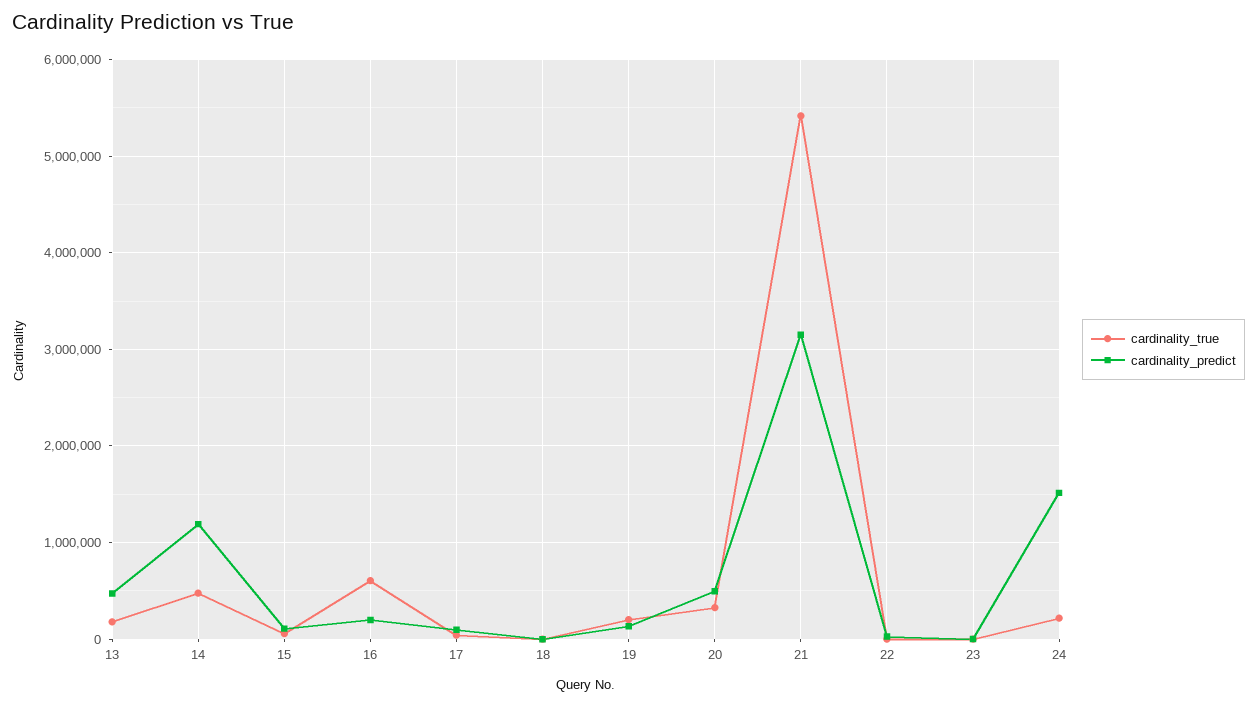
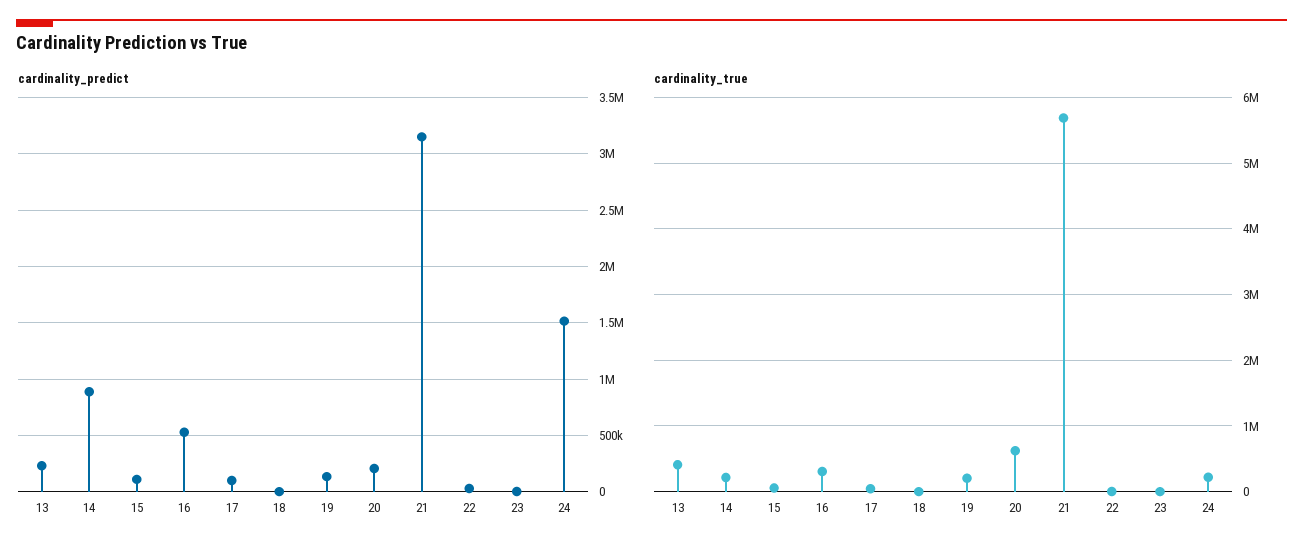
cardinality_true, 13: 200000 -> 400000
cardinality_predict, 13: 500000 -> 200000
cardinality_true, 14: 500000 -> 200000
cardinality_predict, 14: 1200000 -> 900000
cardinality_true, 16: 600000 -> 300000
cardinality_predict, 16: 200000 -> 500000
cardinality_true, 20: 300000 -> 600000
cardinality_predict, 20: 500000 -> 200000
cardinality_true, 21: 5400000 -> 5700000

